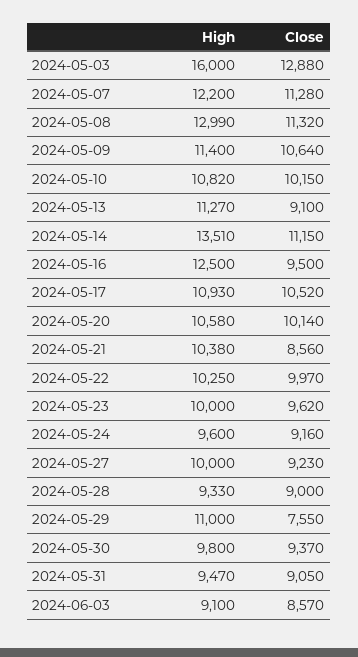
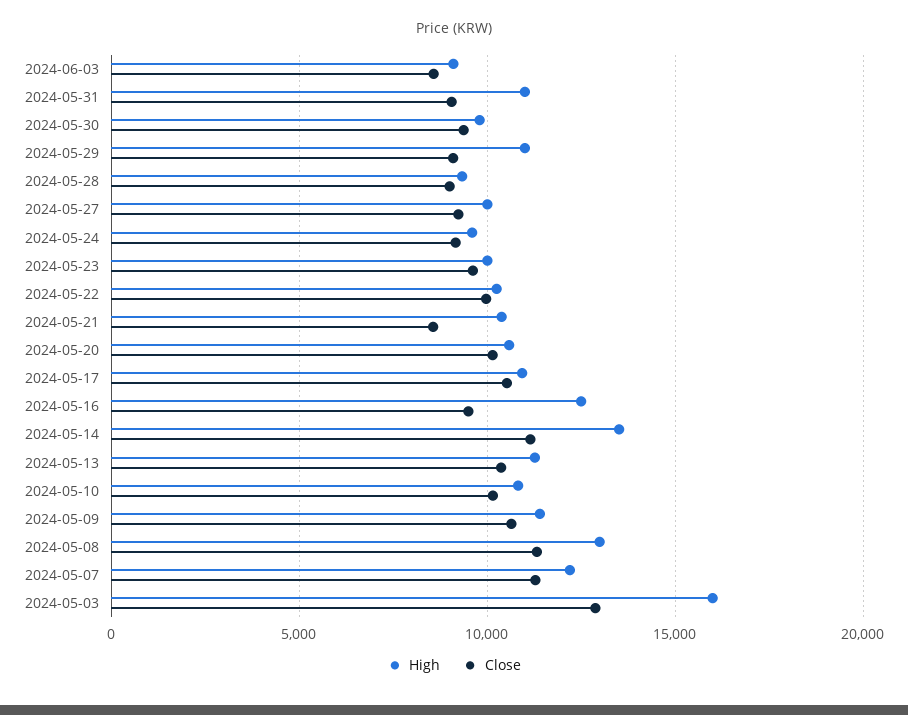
Close, 2024-05-13: 9100 -> 10500
Close, 2024-05-29: 7550 -> 9000
High, 2024-05-31: 9470 -> 11000

